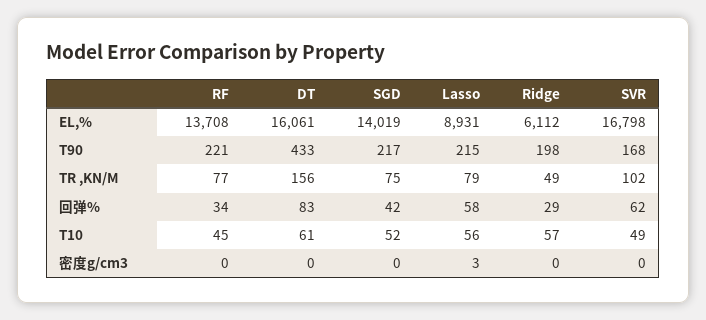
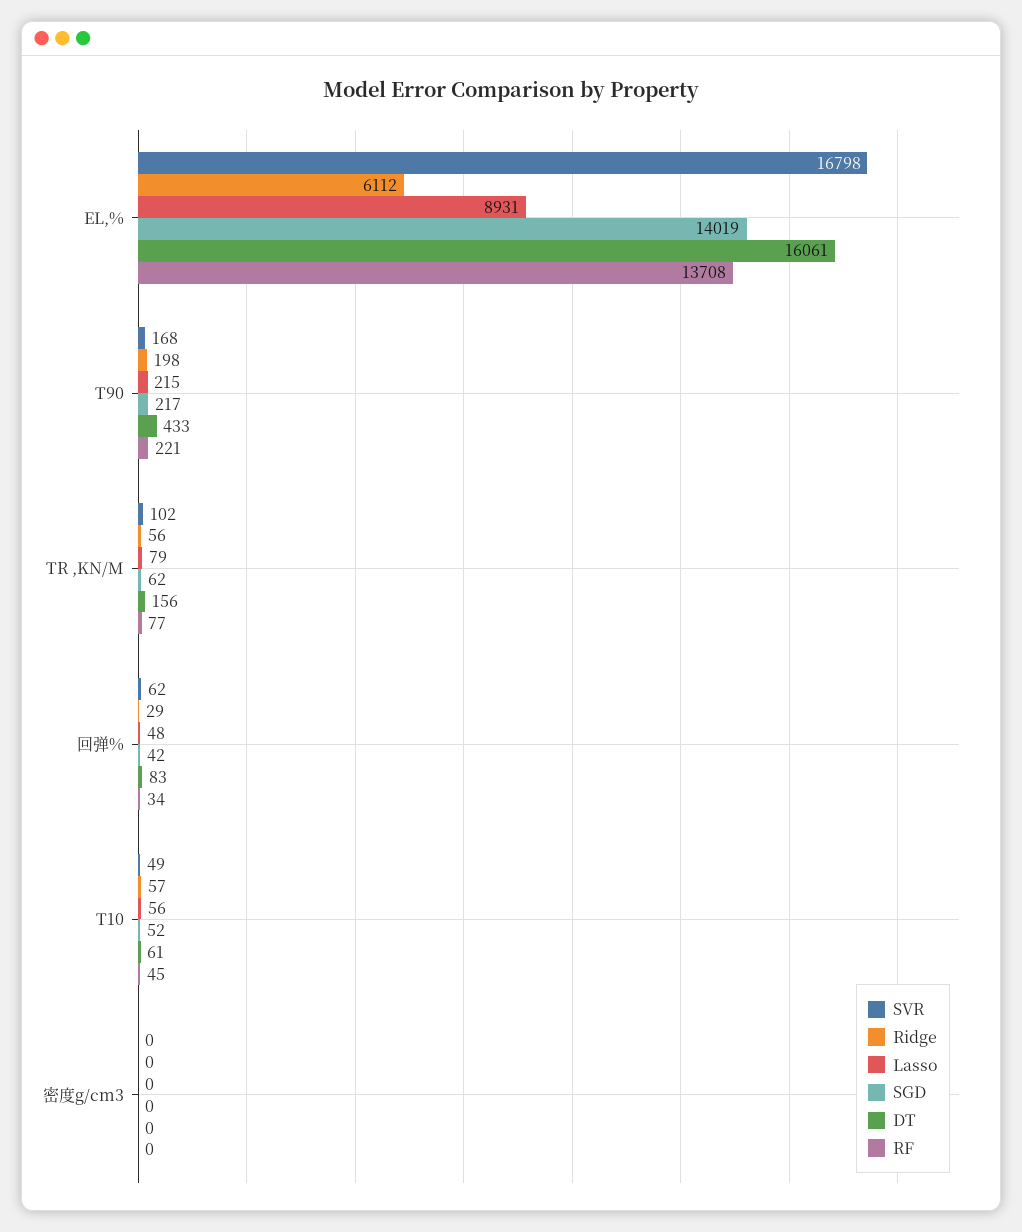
SGD, TR ,KN/M: 75 -> 62
Ridge, TR ,KN/M: 49 -> 56
Lasso, 回弹%: 58 -> 48
Lasso, 密度g/cm3: 3 -> 0

